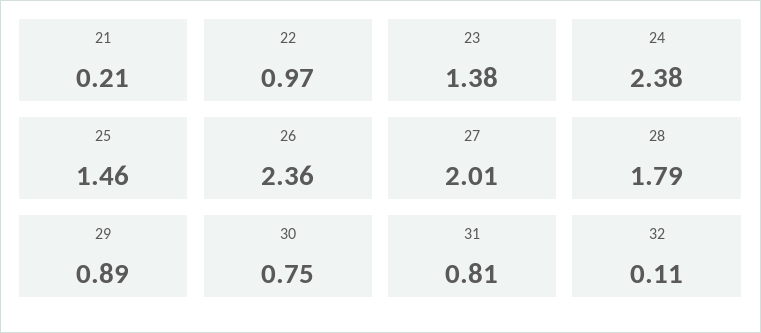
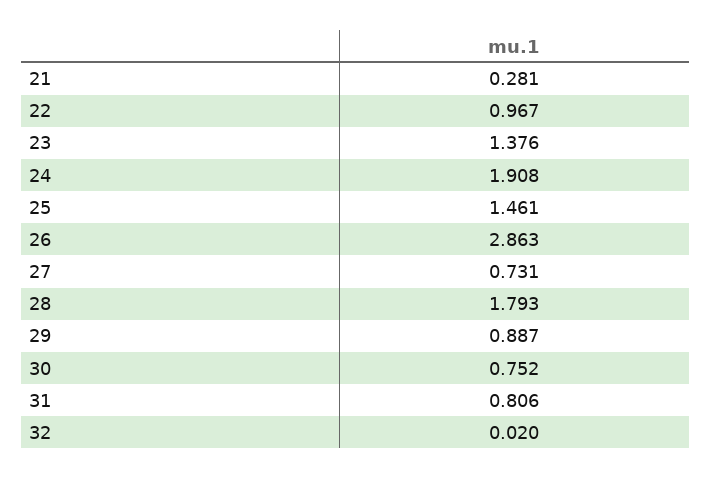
21: 0.21 -> 0.281
24: 2.38 -> 1.908
26: 2.36 -> 2.863
27: 2.01 -> 0.731
32: 0.11 -> 0.02

